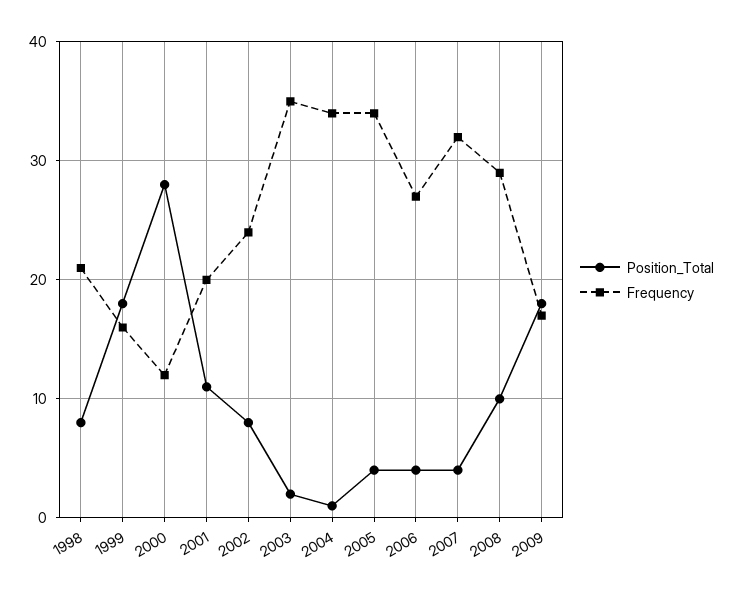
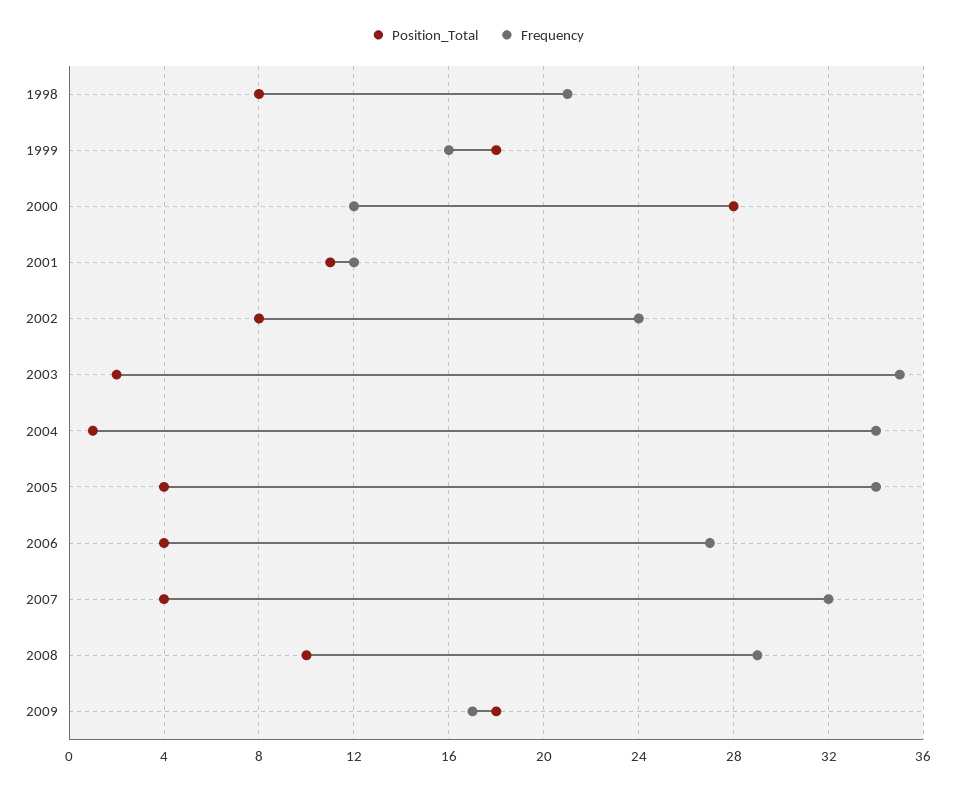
Frequency, 2001: 20 -> 12

